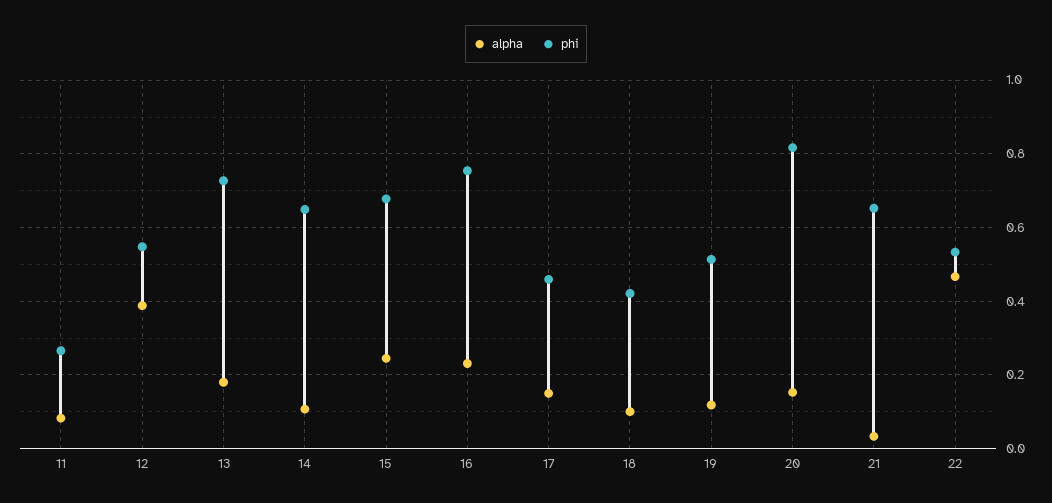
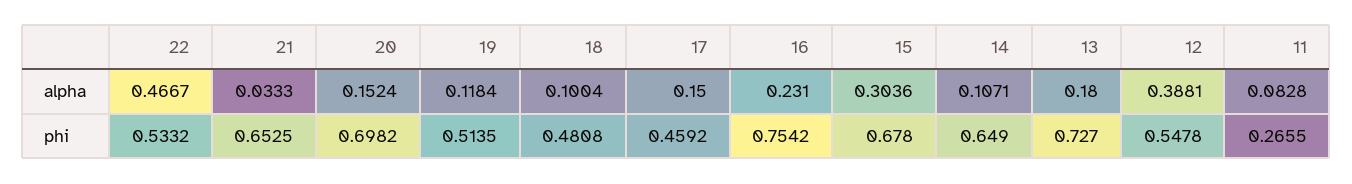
alpha, 15: 0.24 -> 0.3036
phi, 18: 0.42 -> 0.4808
phi, 20: 0.82 -> 0.6982

